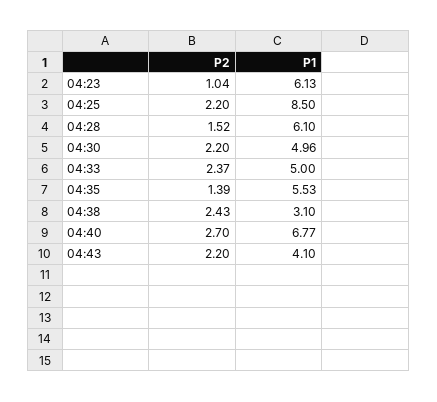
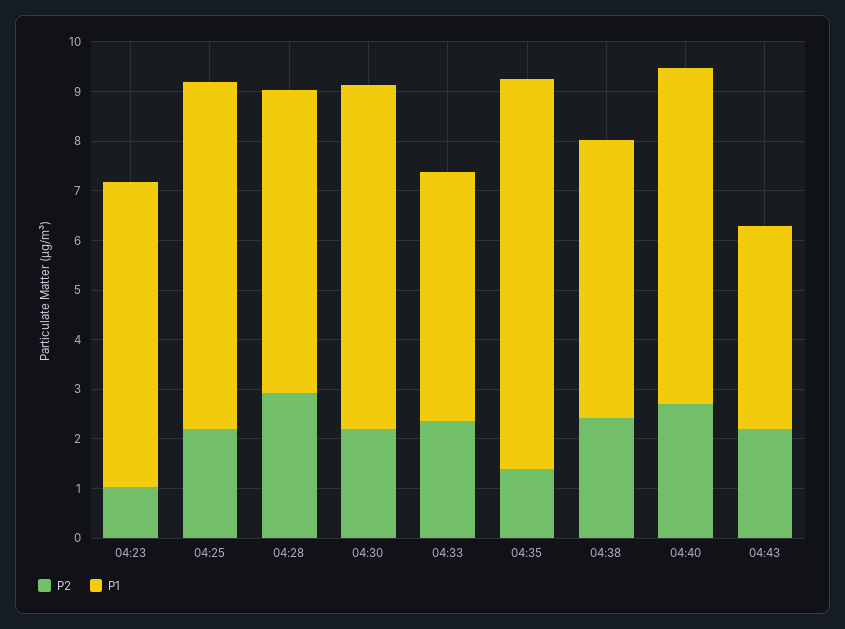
P1, 04:25: 8.5 -> 7
P2, 04:28: 1.52 -> 3
P1, 04:30: 4.96 -> 7
P1, 04:35: 5.53 -> 7.8
P1, 04:38: 3.1 -> 5.6

